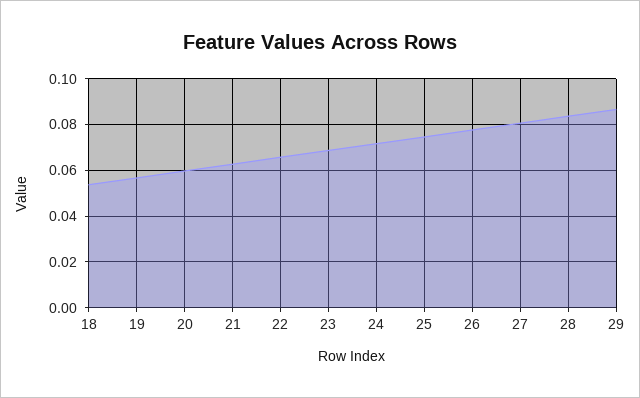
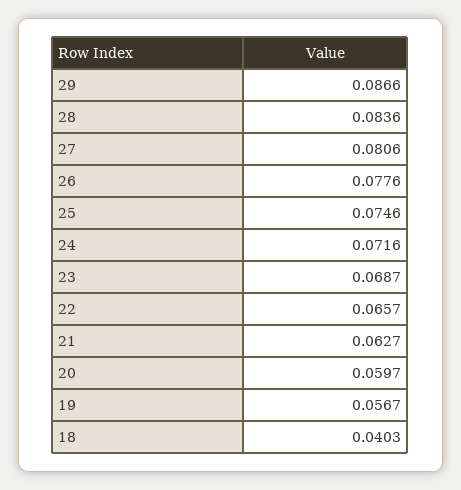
18: 0.055 -> 0.0403

